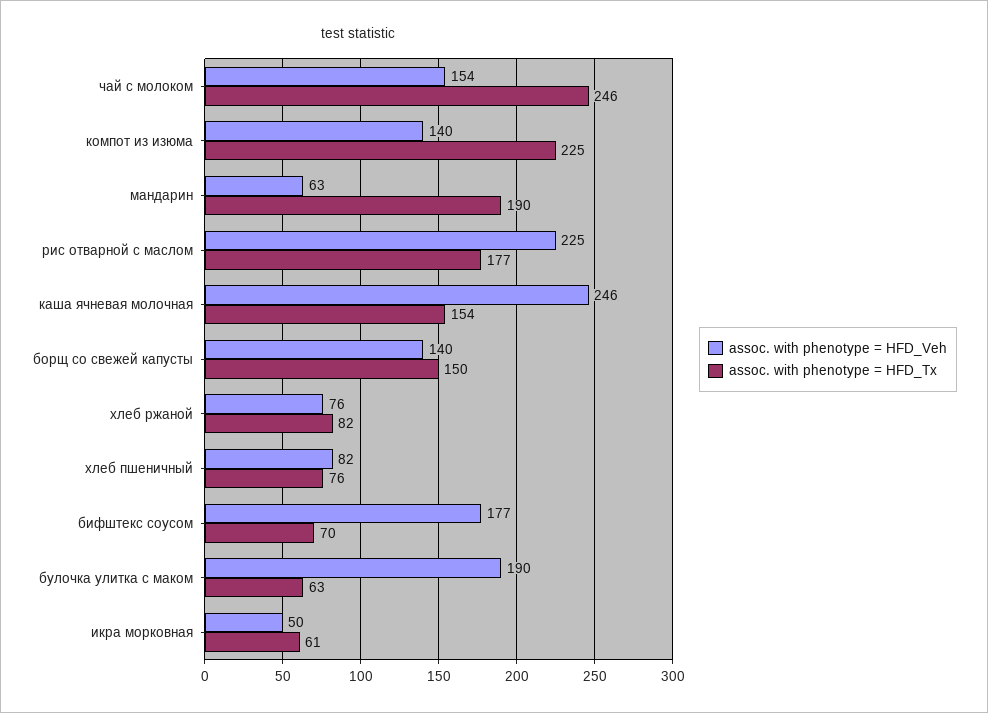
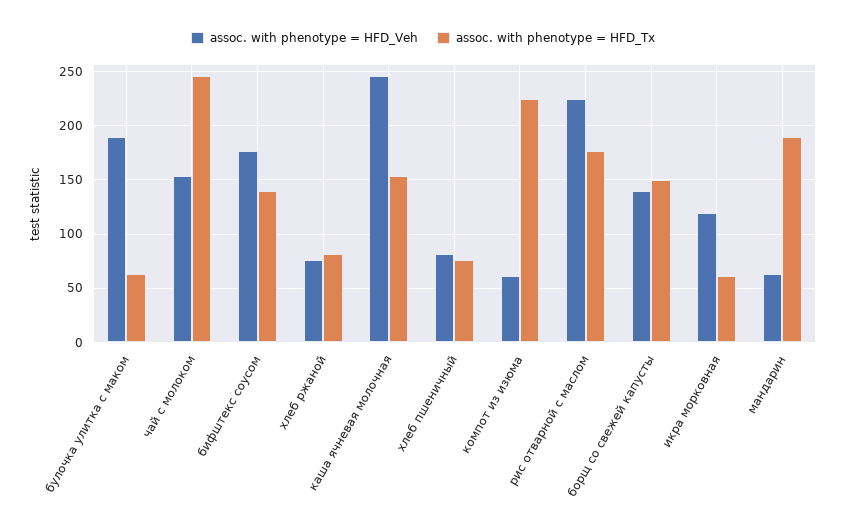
assoc. with phenotype = HFD_Veh, компот из изюма: 140 -> 60
assoc. with phenotype = HFD_Tx, бифштекс соусом: 70 -> 140
assoc. with phenotype = HFD_Veh, икра морковная: 50 -> 120

